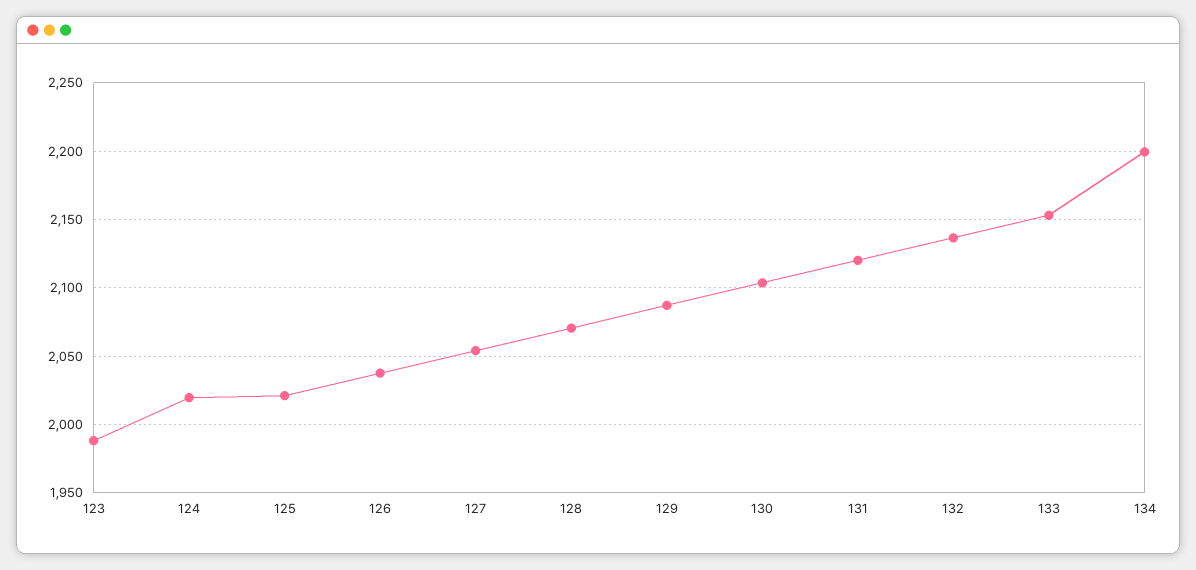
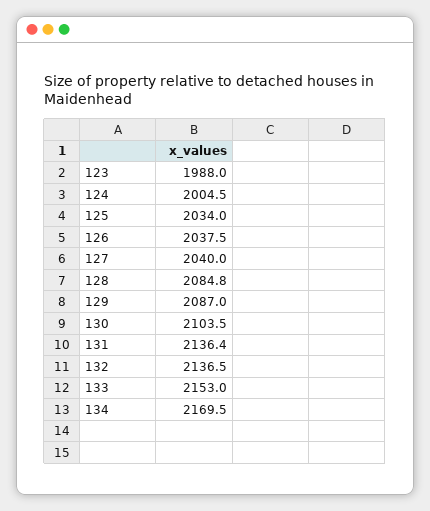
124: 2020 -> 2004.5
125: 2020 -> 2034
127: 2055 -> 2040
128: 2070 -> 2084.8
131: 2120 -> 2136.4
134: 2200 -> 2169.5

